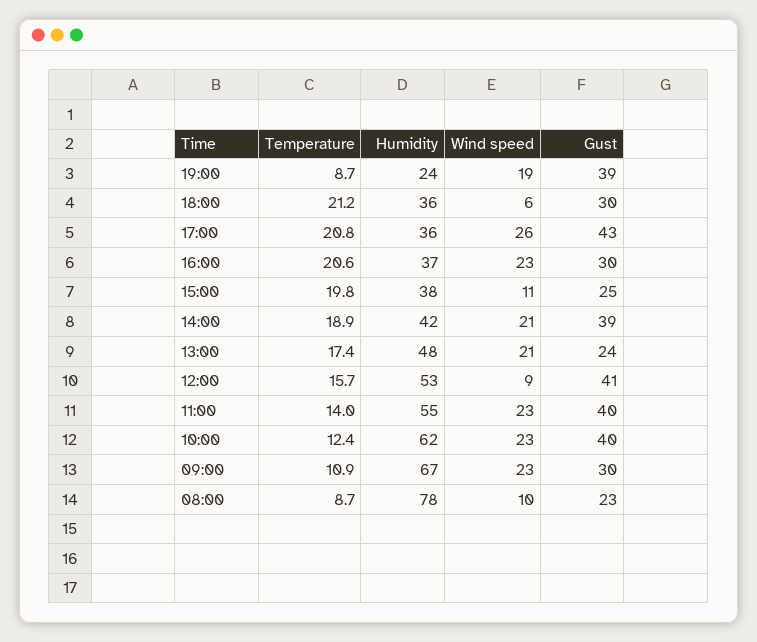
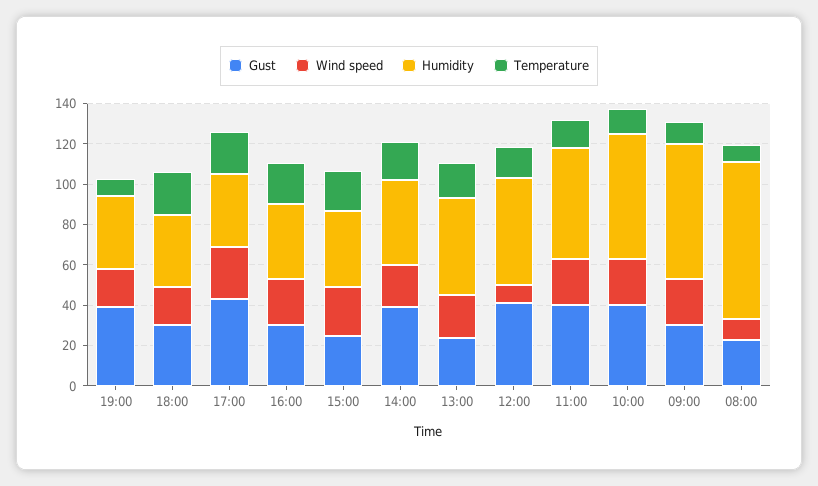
Humidity, 19:00: 24 -> 35
Wind speed, 18:00: 6 -> 20
Wind speed, 15:00: 11 -> 25

